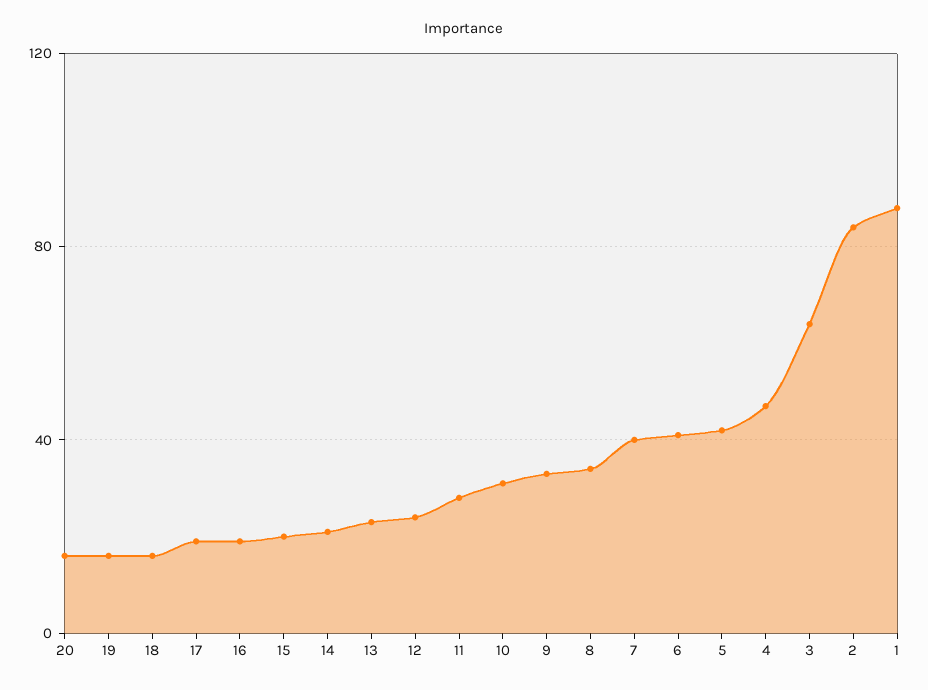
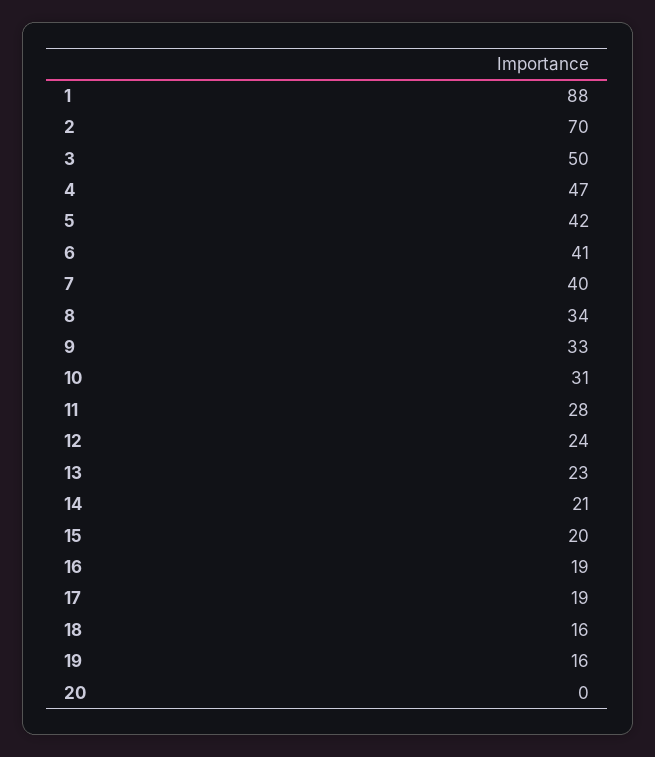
20: 15 -> 0
3: 65 -> 50
2: 85 -> 70

